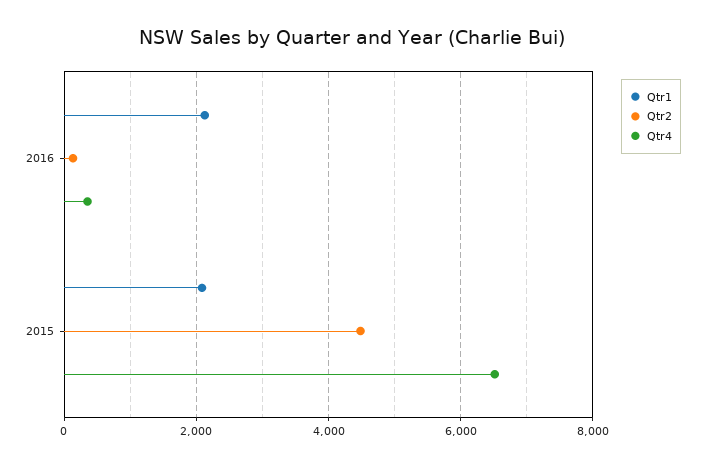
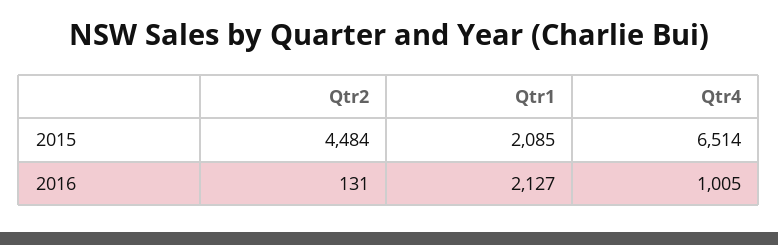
Qtr4, 2016: 400 -> 1005

